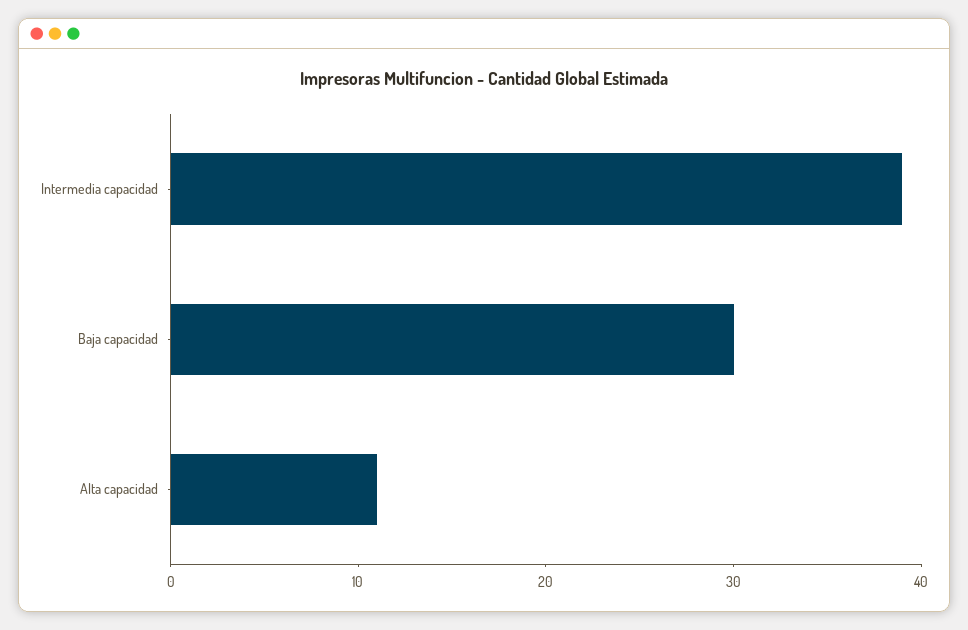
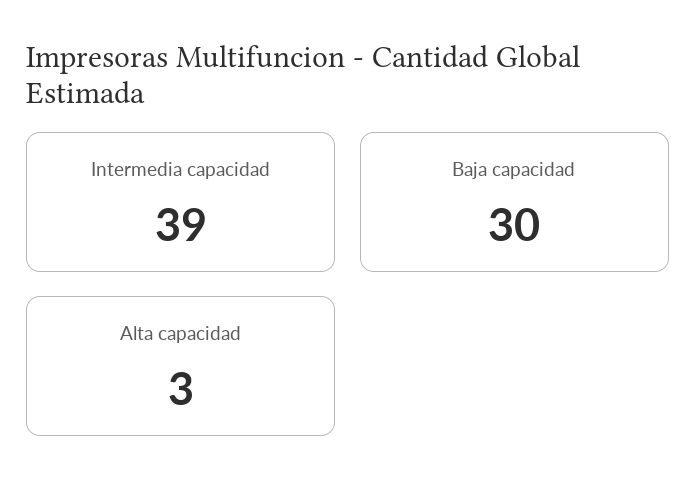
Alta capacidad: 11 -> 3

